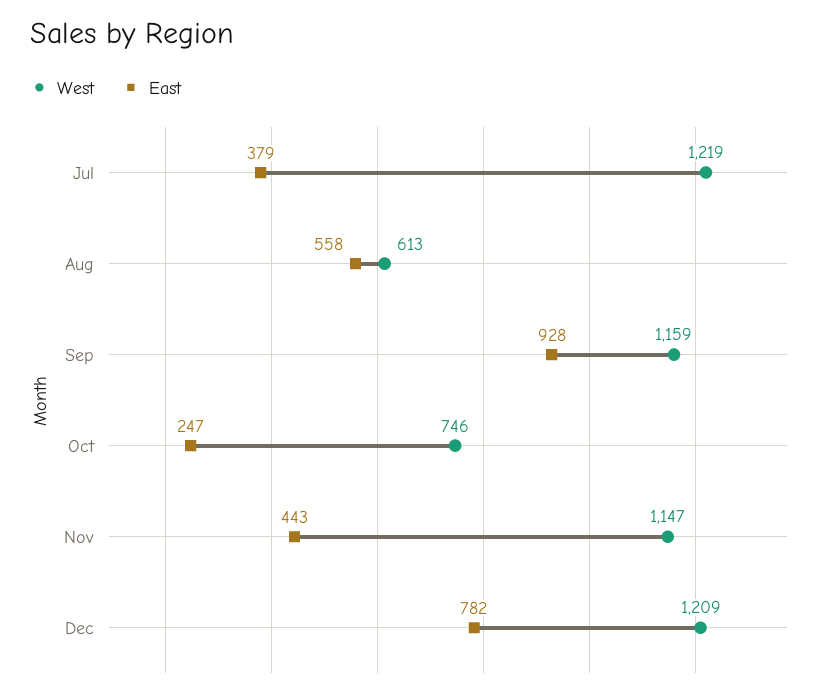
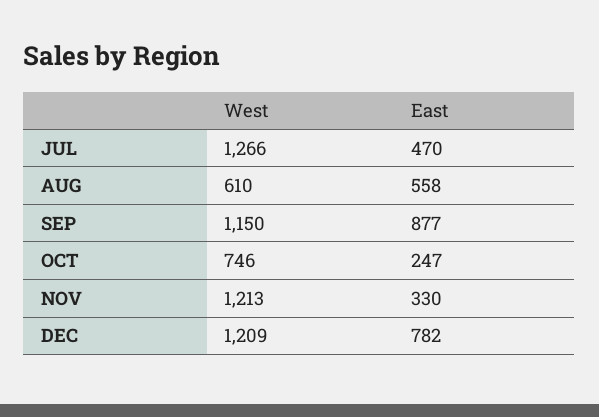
West, Jul: 1219 -> 1266
East, Jul: 379 -> 470
West, Aug: 613 -> 610
West, Sep: 1159 -> 1150
East, Sep: 928 -> 877
West, Nov: 1147 -> 1213
East, Nov: 443 -> 330

